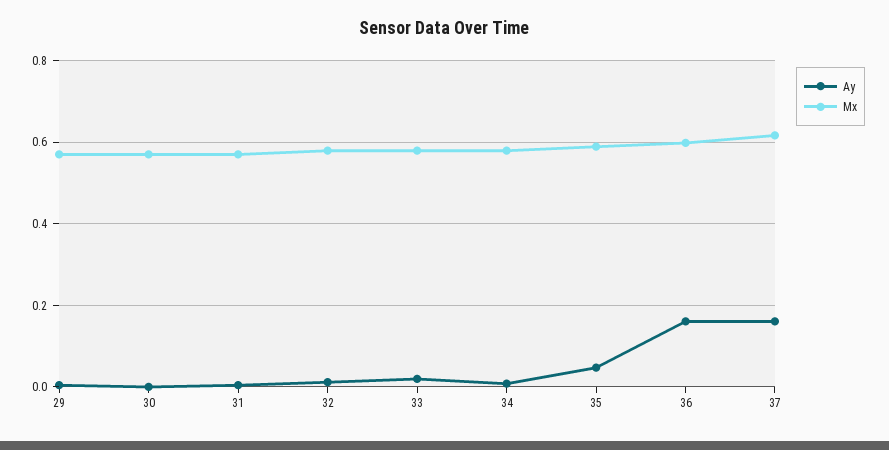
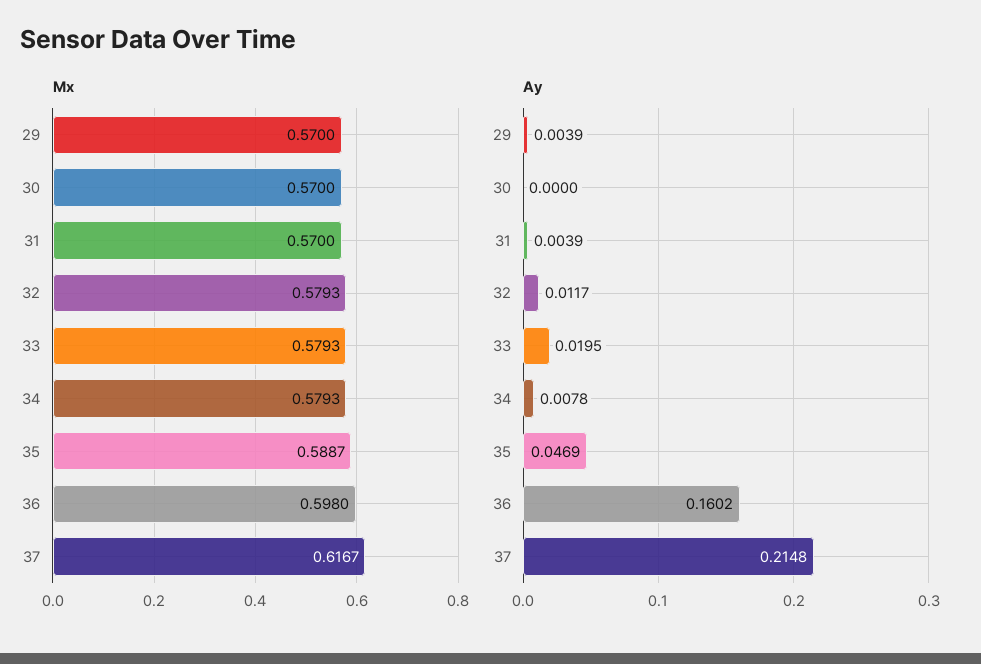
Ay, 37: 0.16 -> 0.2148

